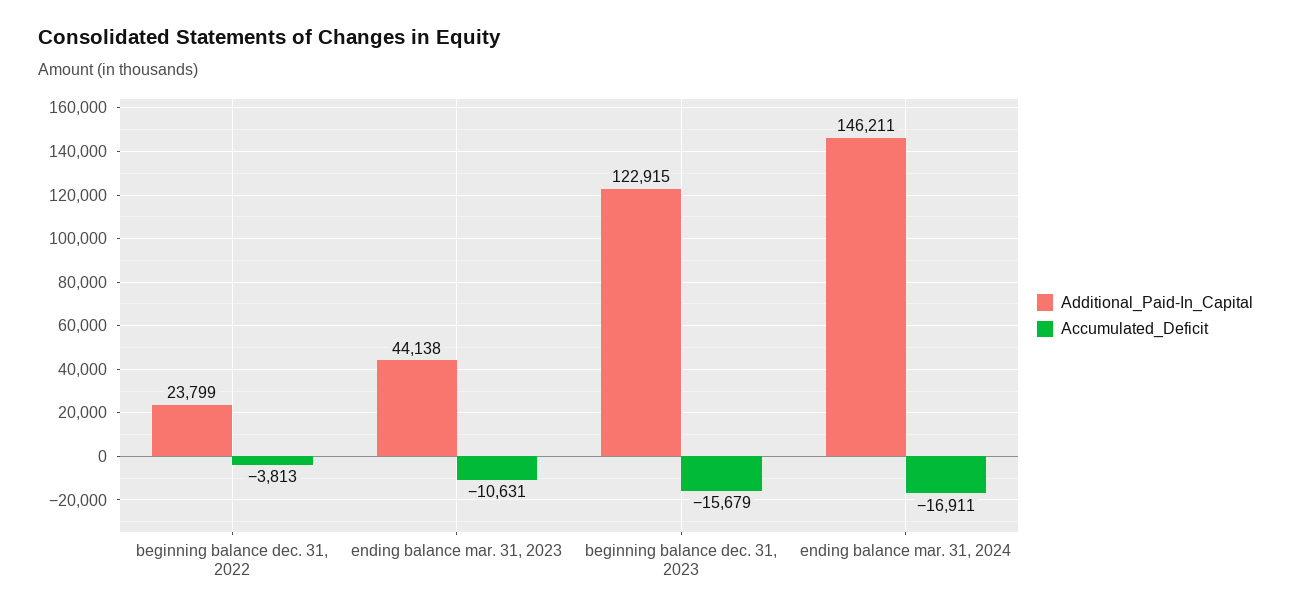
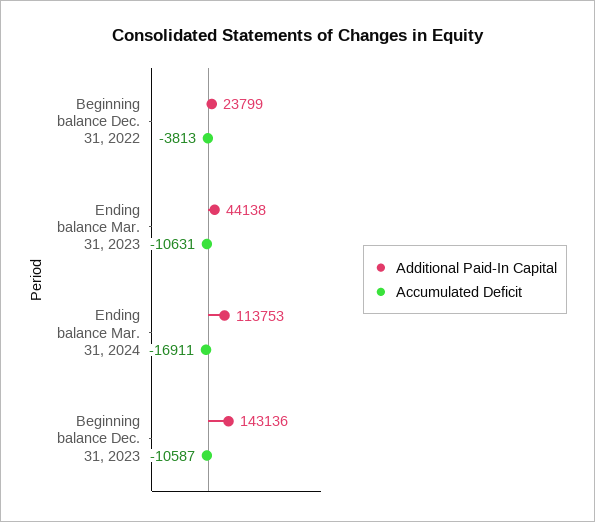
Additional_Paid-In_Capital, beginning balance dec. 31, 2023: 122915 -> 143136
Accumulated_Deficit, beginning balance dec. 31, 2023: -15679 -> -10587
Additional_Paid-In_Capital, ending balance mar. 31, 2024: 146211 -> 113753

